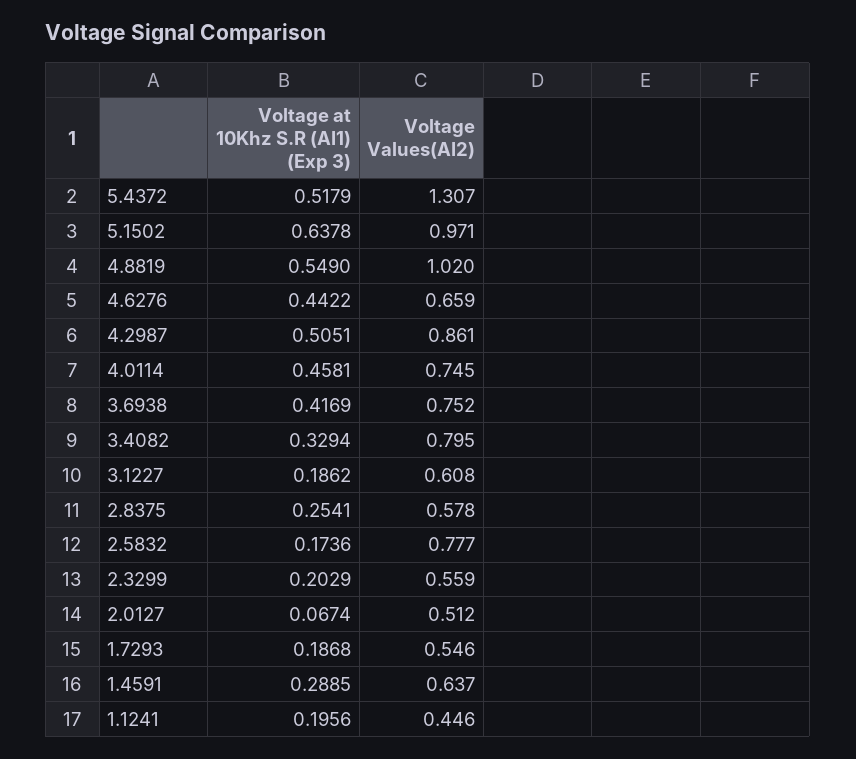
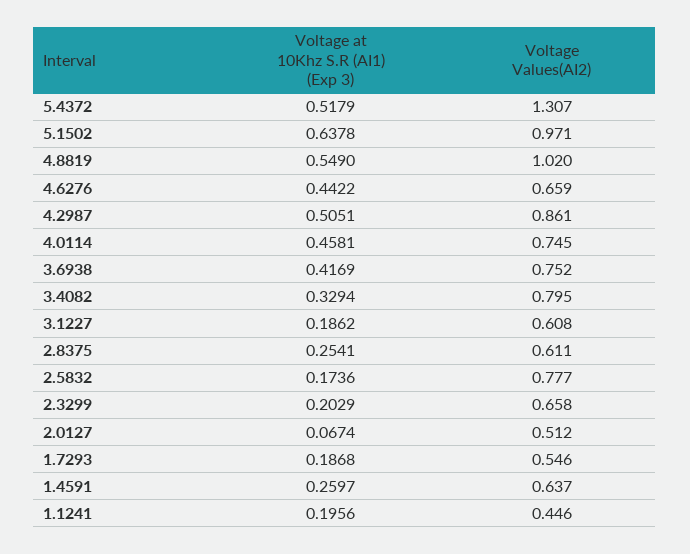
Voltage Values(AI2), 2.8375: 0.578 -> 0.611
Voltage Values(AI2), 2.3299: 0.559 -> 0.658
Voltage at 10Khz S.R (AI1) (Exp 3), 1.4591: 0.2885 -> 0.2597

